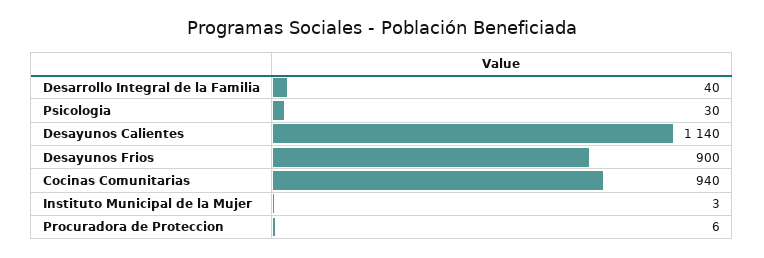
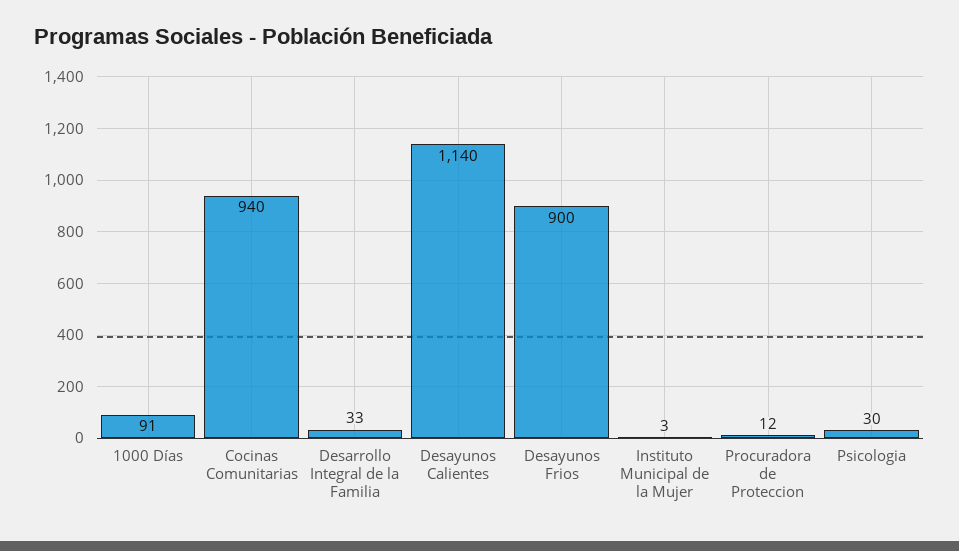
Desarrollo Integral de la Familia: 40 -> 33
Procuradora de Proteccion: 6 -> 12
1000 Días: none -> 91

